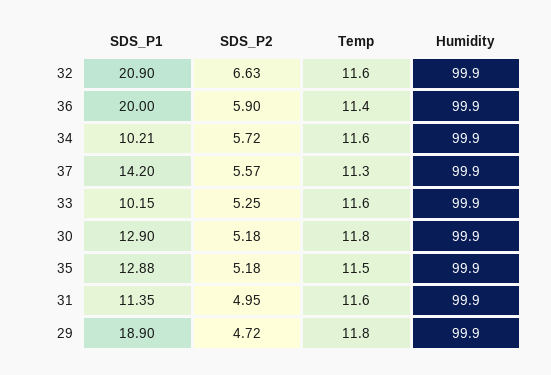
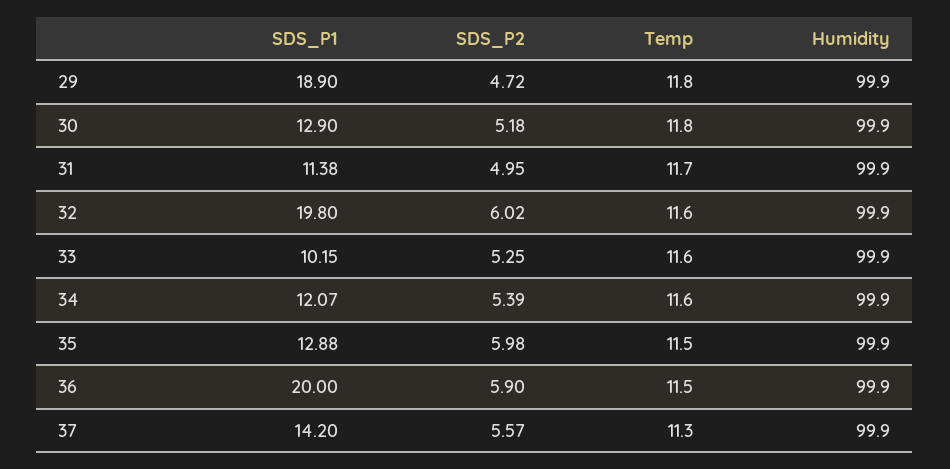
SDS_P1, 32: 20.9 -> 19.8
SDS_P2, 32: 6.63 -> 6.02
Temp, 36: 11.4 -> 11.5
SDS_P1, 34: 10.21 -> 12.07
SDS_P2, 34: 5.72 -> 5.39
SDS_P2, 35: 5.18 -> 5.98
SDS_P1, 31: 11.35 -> 11.38
Temp, 31: 11.6 -> 11.7

